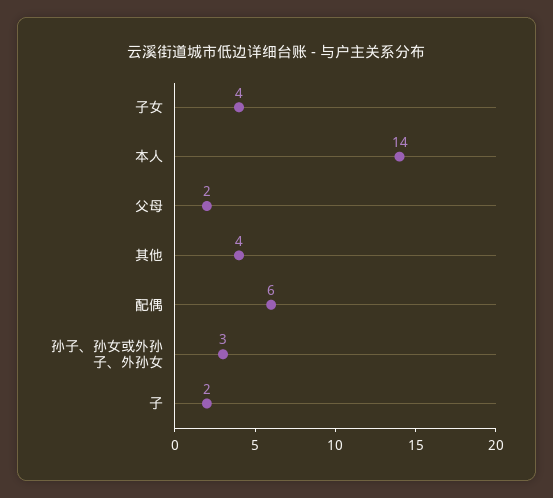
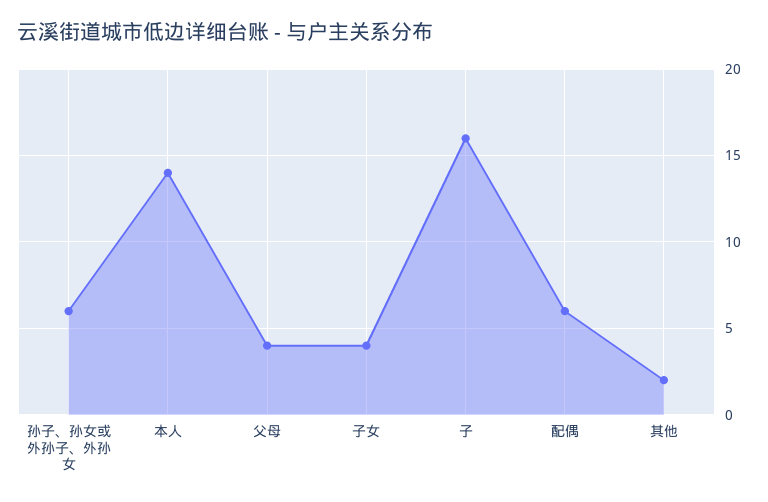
父母: 2 -> 4
其他: 4 -> 2
孙子、孙女或外孙子、外孙女: 3 -> 6
子: 2 -> 16

